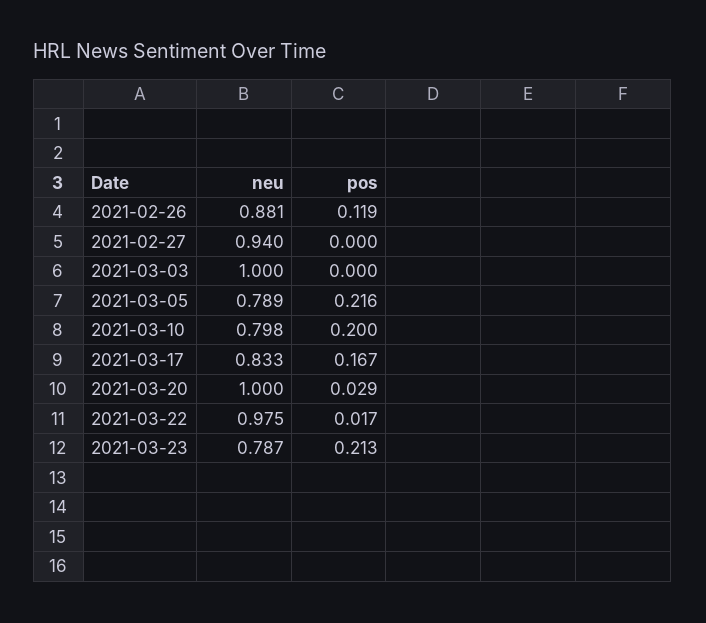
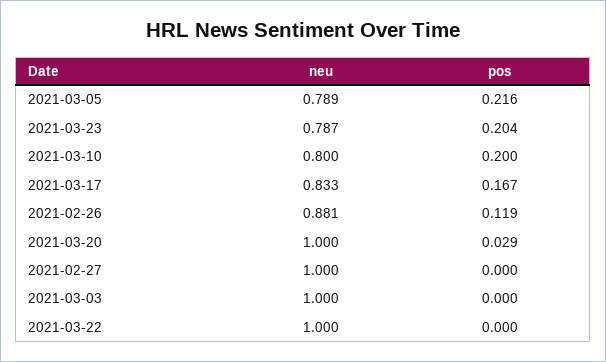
neu, 2021-02-27: 0.94 -> 1
neu, 2021-03-10: 0.798 -> 0.8
neu, 2021-03-22: 0.975 -> 1
pos, 2021-03-22: 0.017 -> 0
pos, 2021-03-23: 0.213 -> 0.204

